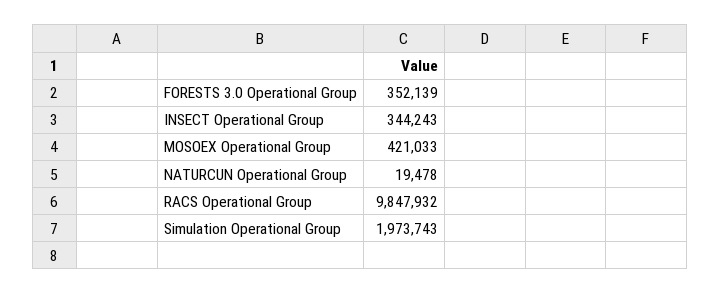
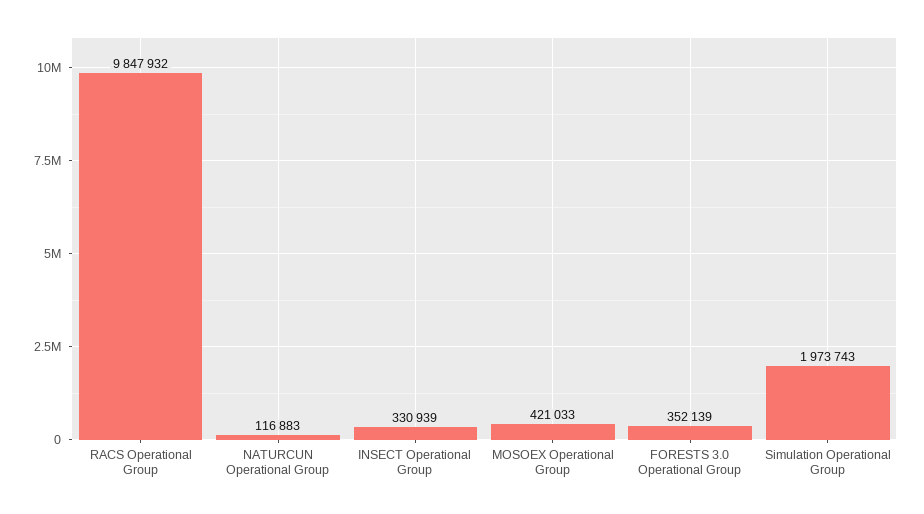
INSECT Operational Group: 344243 -> 330939
NATURCUN Operational Group: 19478 -> 116883

